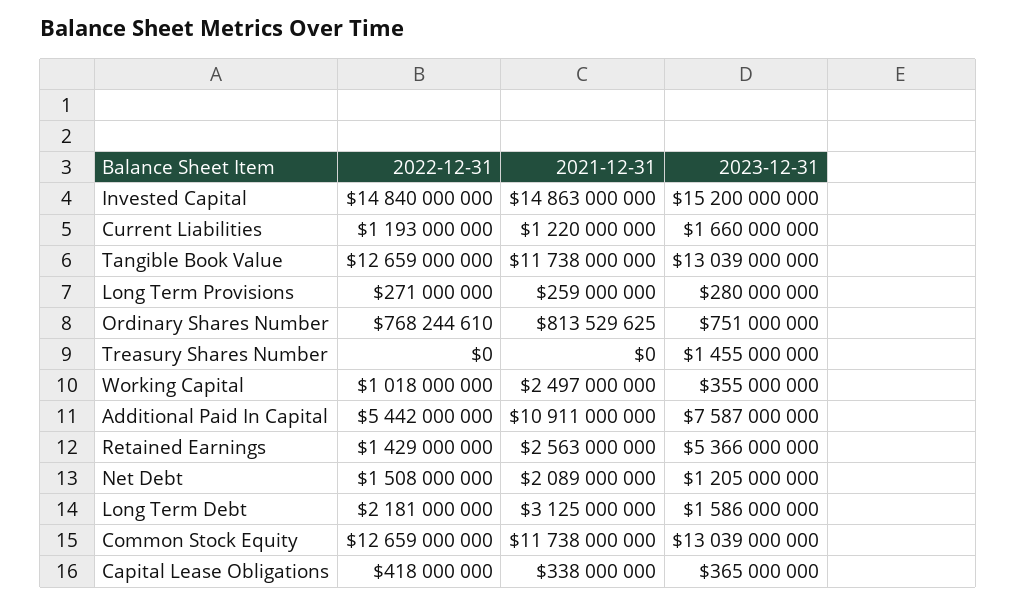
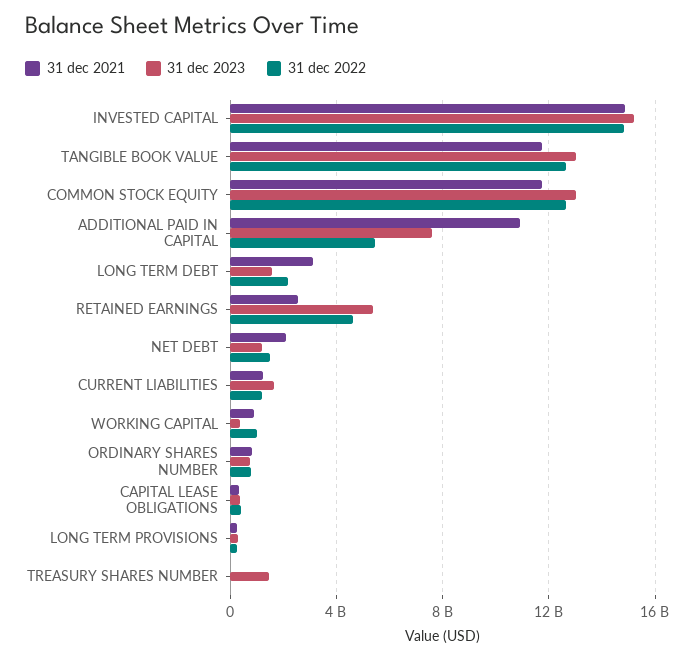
2021-12-31, Working Capital: 2497000000 -> 1000000000
2022-12-31, Retained Earnings: 1429000000 -> 4500000000

